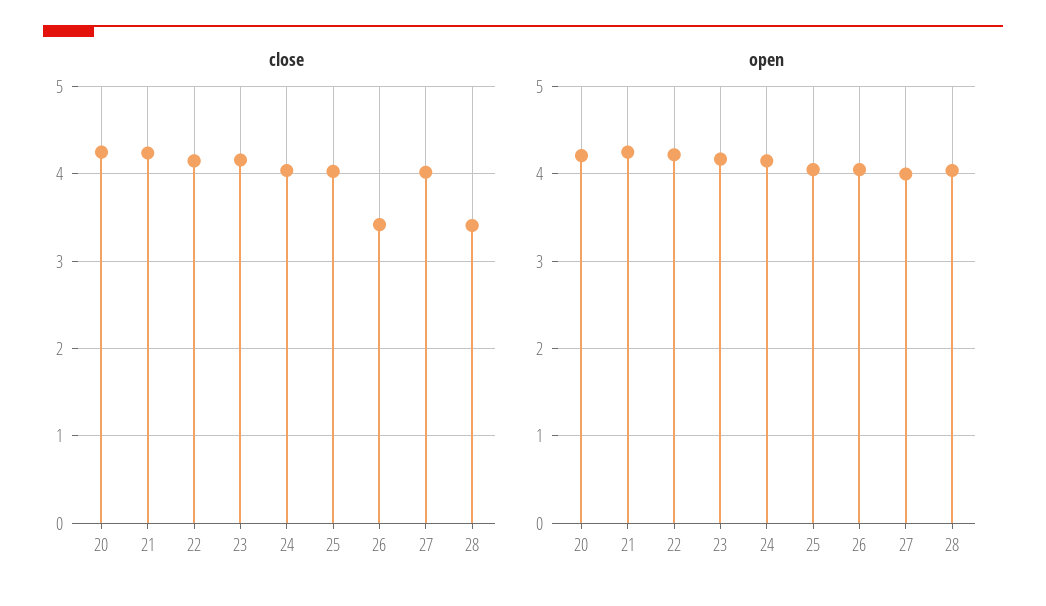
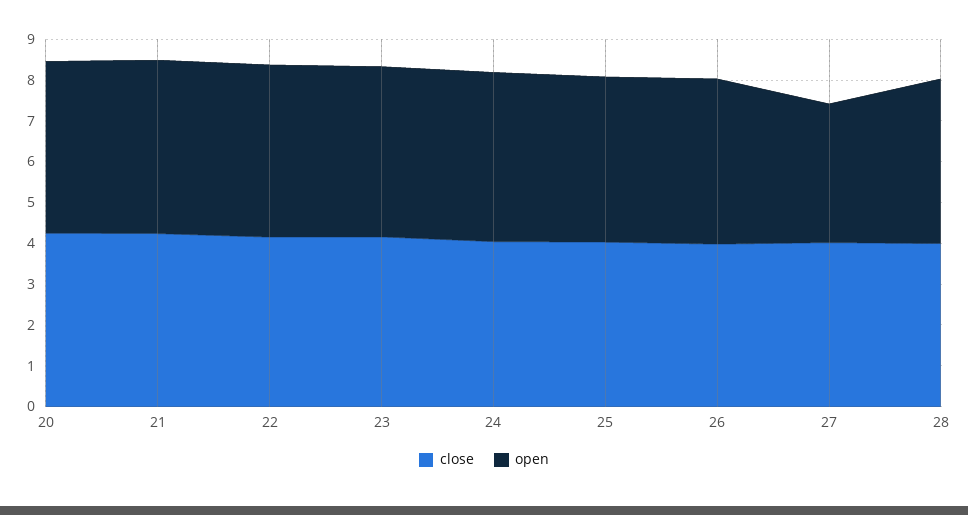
close, 26: 3.4 -> 4
close, 28: 3.4 -> 4
open, 27: 4 -> 3.4

